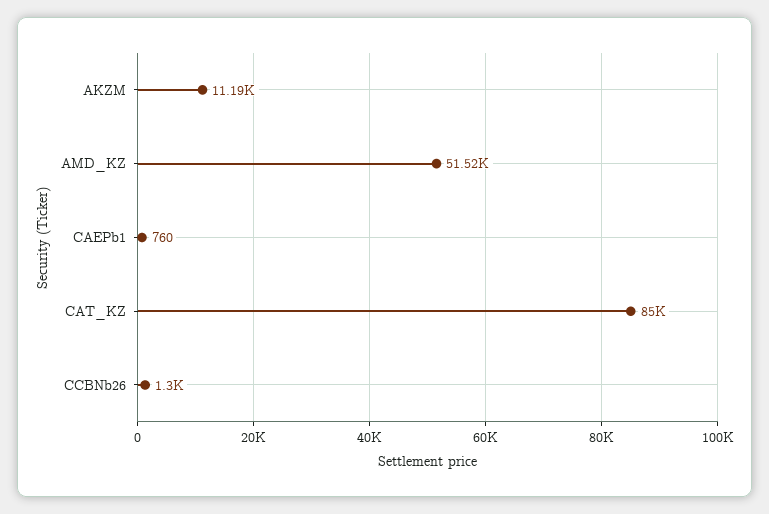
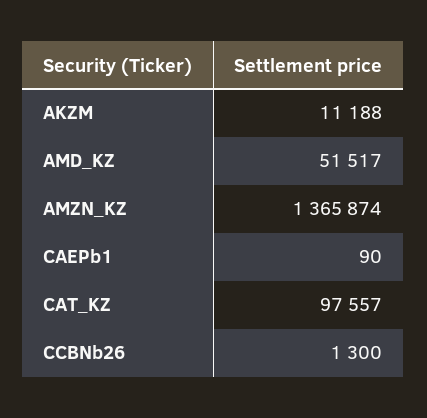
CAEPb1: 760 -> 90
CAT_KZ: 85000 -> 97557
AMZN_KZ: none -> 1365874

